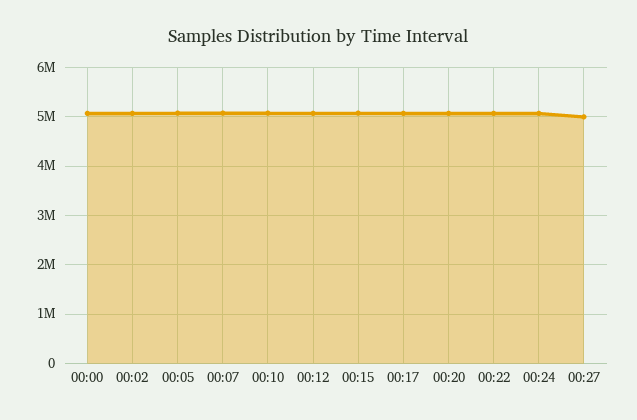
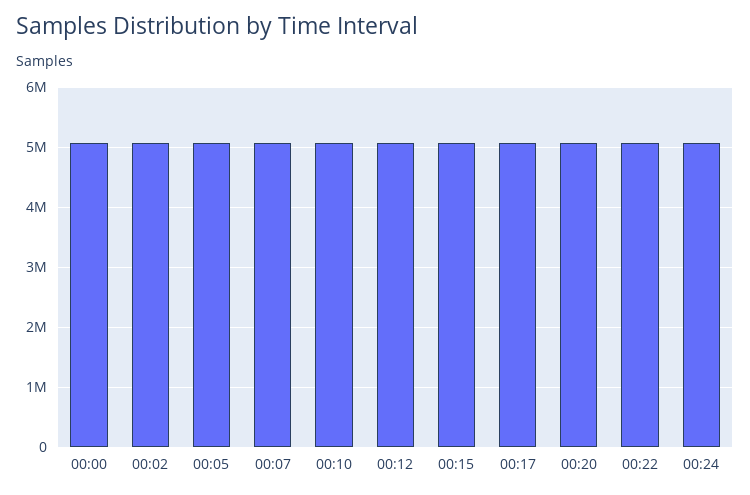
00:27: 5000000 -> none

